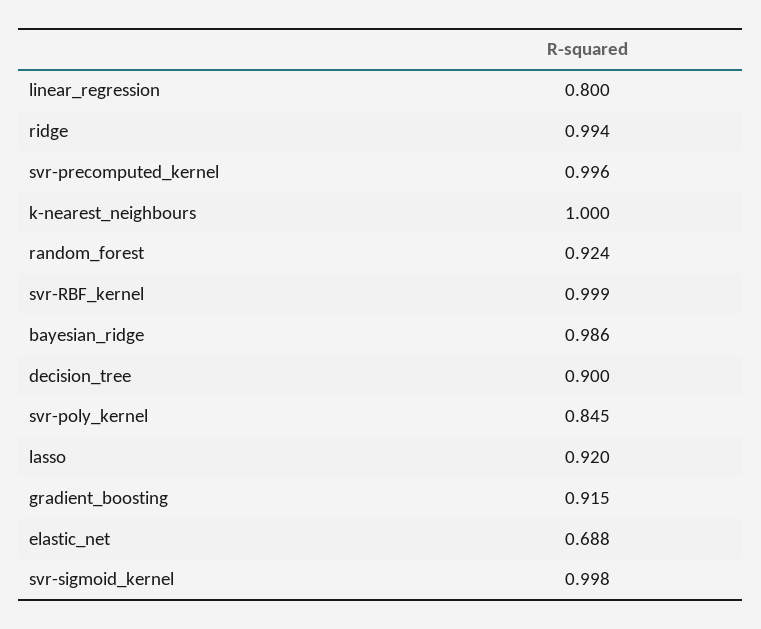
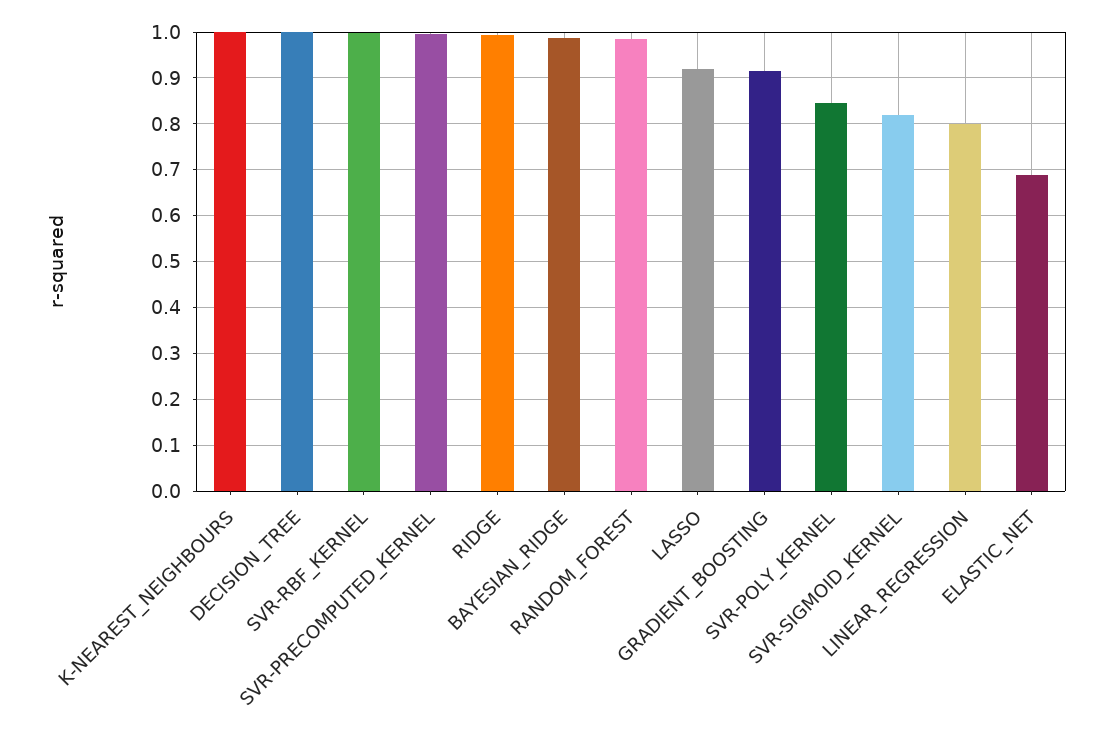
random_forest: 0.924 -> 0.98
decision_tree: 0.9 -> 1
svr-sigmoid_kernel: 0.998 -> 0.82

